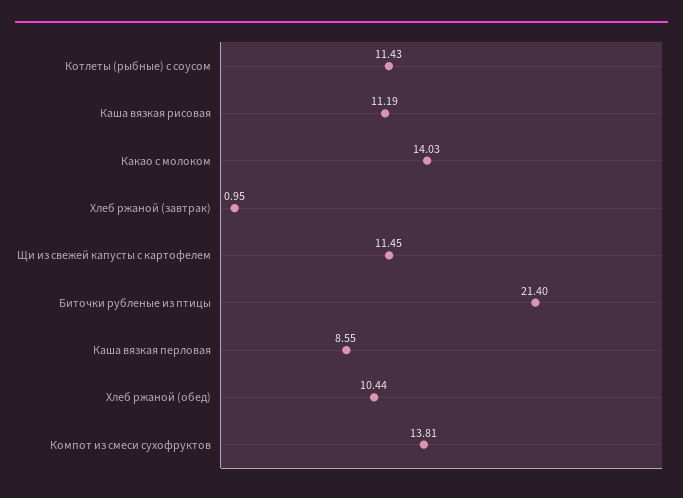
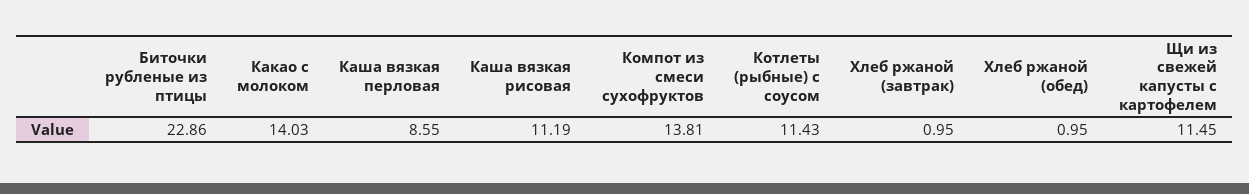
Биточки рубленые из птицы: 21.4 -> 22.86
Хлеб ржаной (обед): 10.44 -> 0.95

